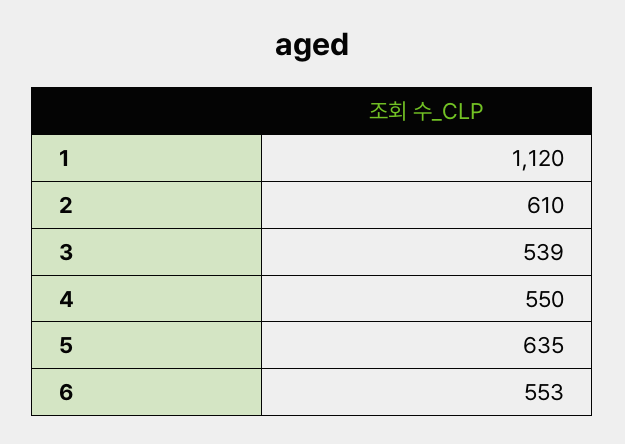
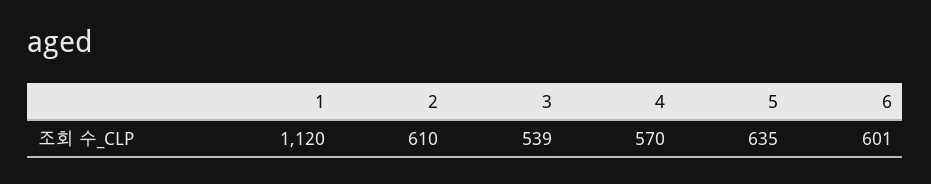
4: 550 -> 570
6: 553 -> 601

